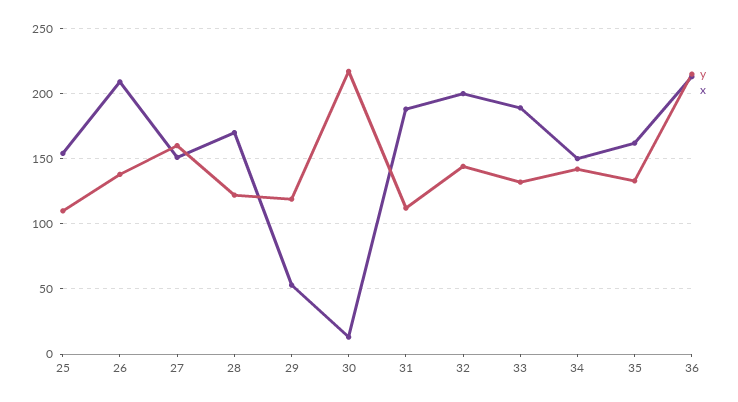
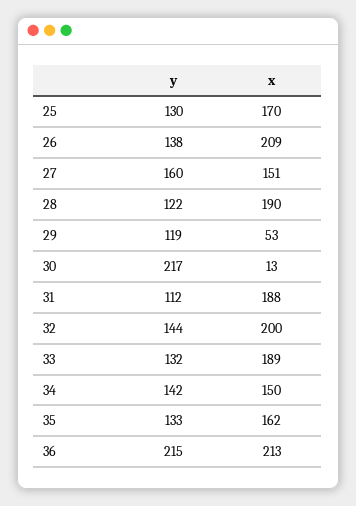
y, 25: 110 -> 130
x, 25: 155 -> 170
x, 28: 170 -> 190

